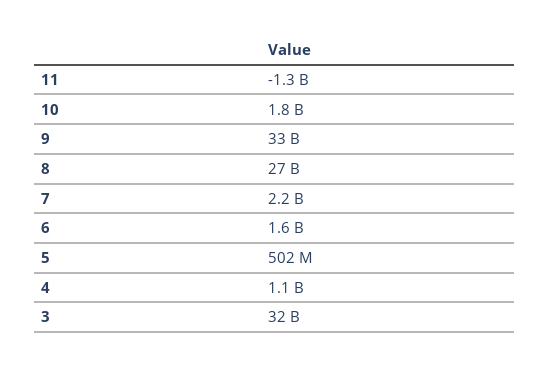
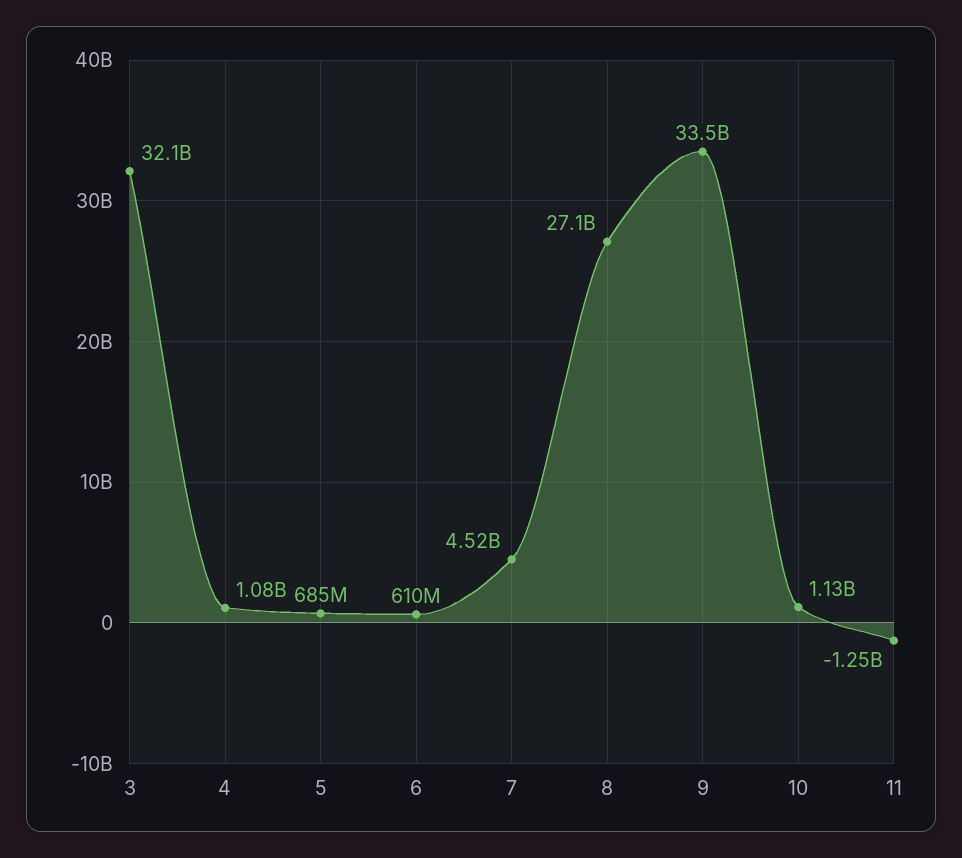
10: 1800000000 -> 1130000000
7: 2200000000 -> 4520000000
6: 1600000000 -> 610000000
5: 502000000 -> 685000000

